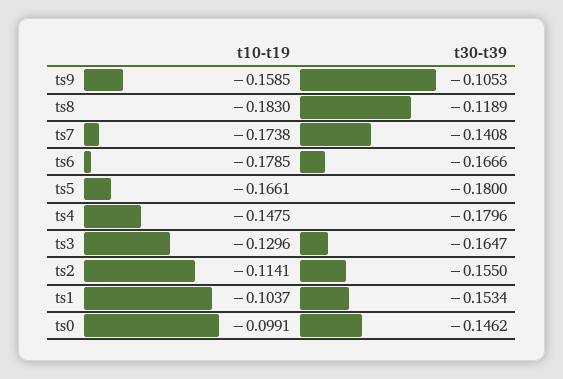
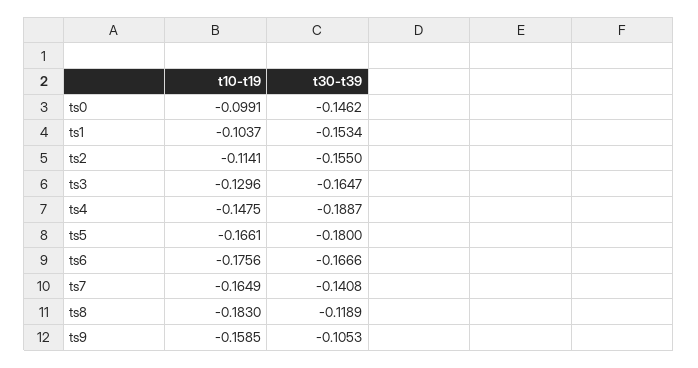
t10-t19, ts7: -0.1738 -> -0.1649
t10-t19, ts6: -0.1785 -> -0.1756
t30-t39, ts4: -0.1796 -> -0.1887

